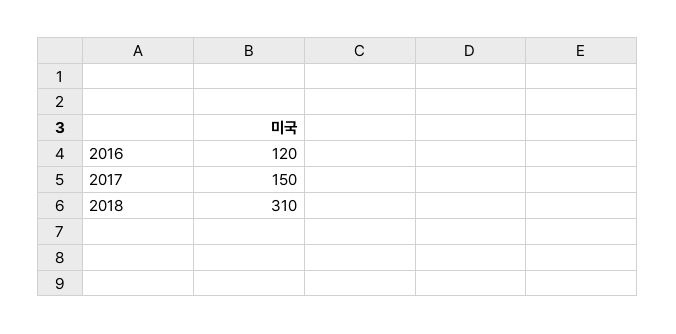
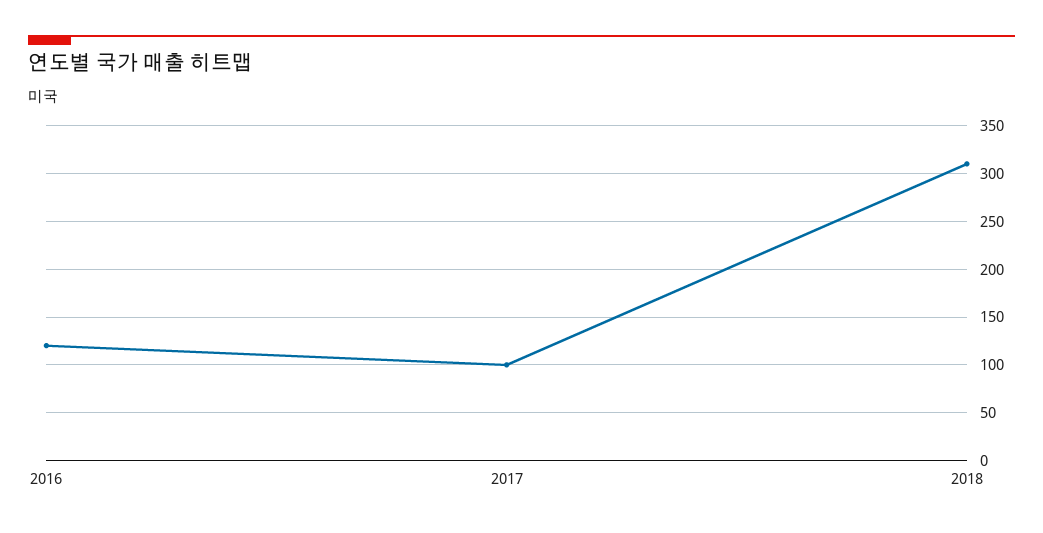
2017: 150 -> 100

